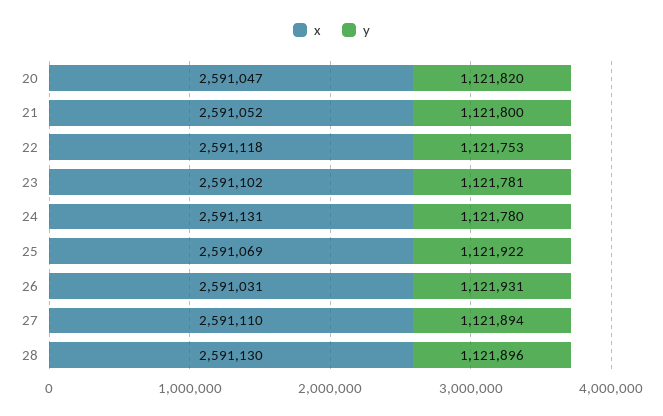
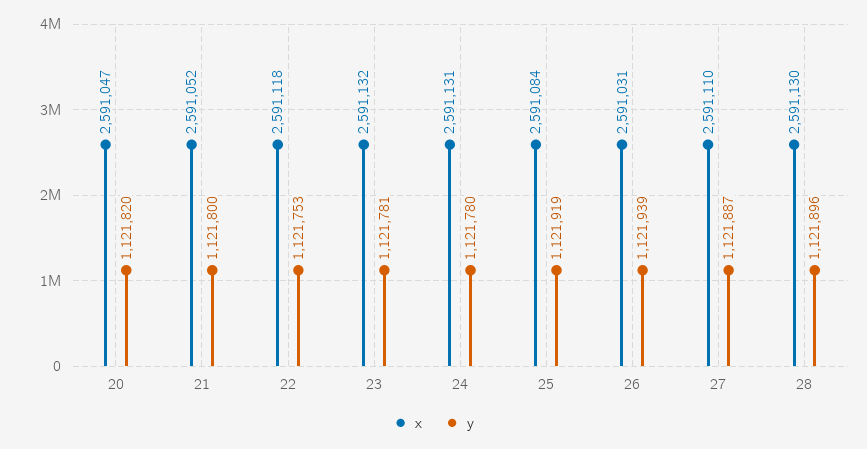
x, 23: 2591102 -> 2591132
x, 25: 2591069 -> 2591084
y, 25: 1121922 -> 1121919
y, 26: 1121931 -> 1121939
y, 27: 1121894 -> 1121887

